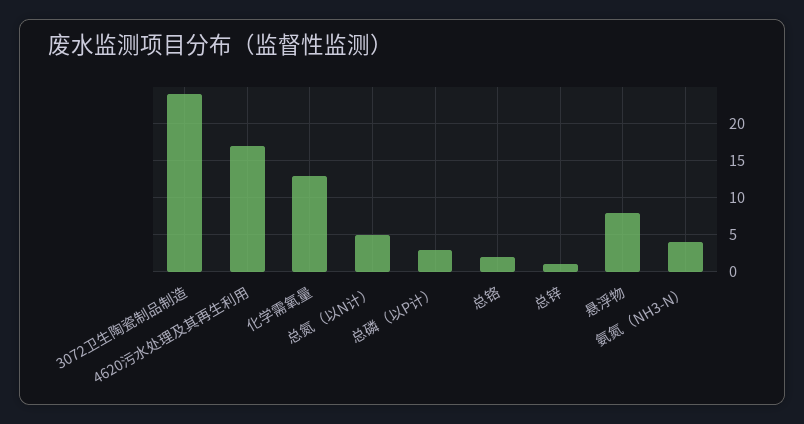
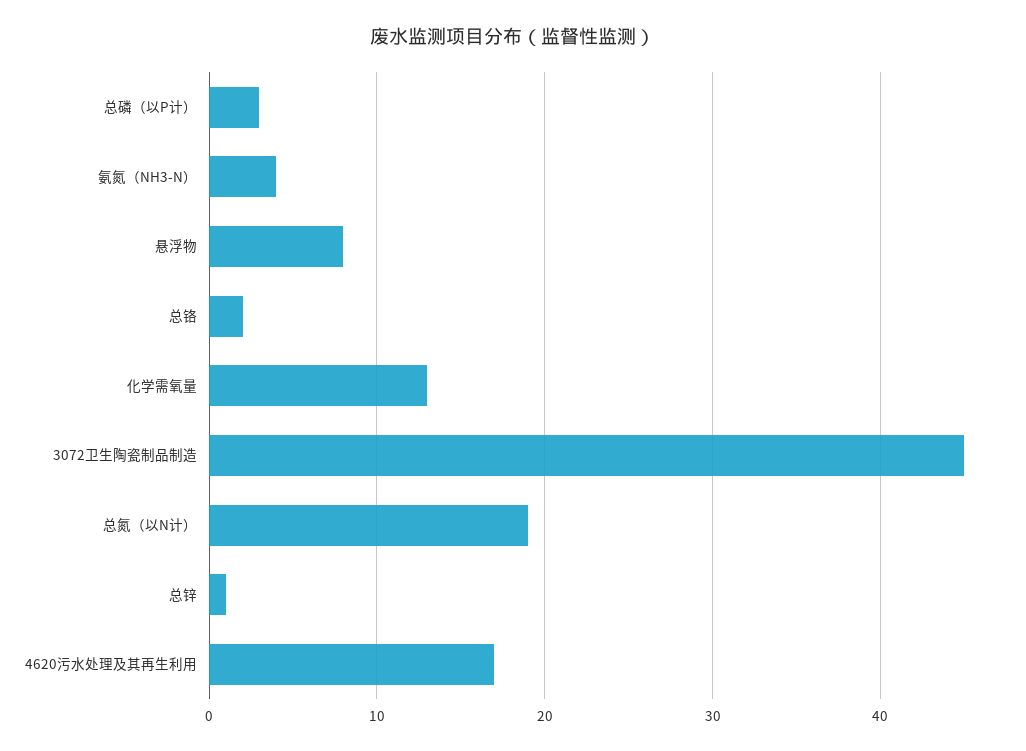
3072卫生陶瓷制品制造: 24 -> 45
总氮（以N计）: 5 -> 19

